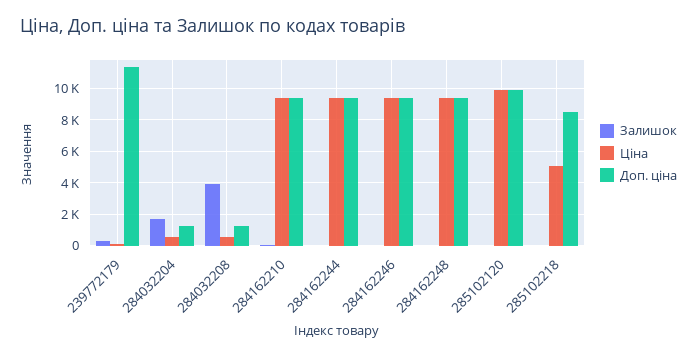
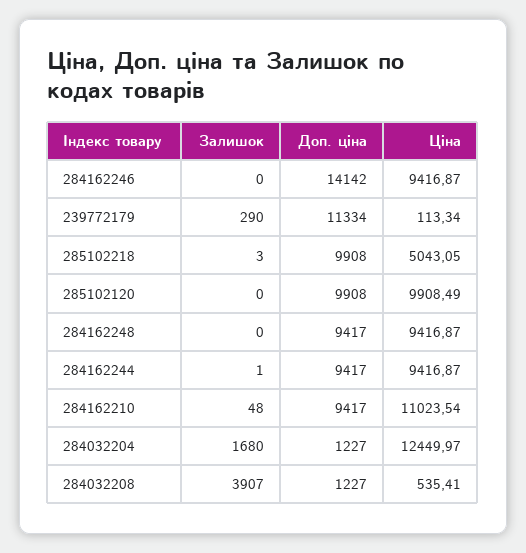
Ціна, 284032204: 500 -> 12449.97
Ціна, 284162210: 9500 -> 11023.54
Доп. ціна, 284162246: 9500 -> 14142
Доп. ціна, 285102218: 8500 -> 9908

